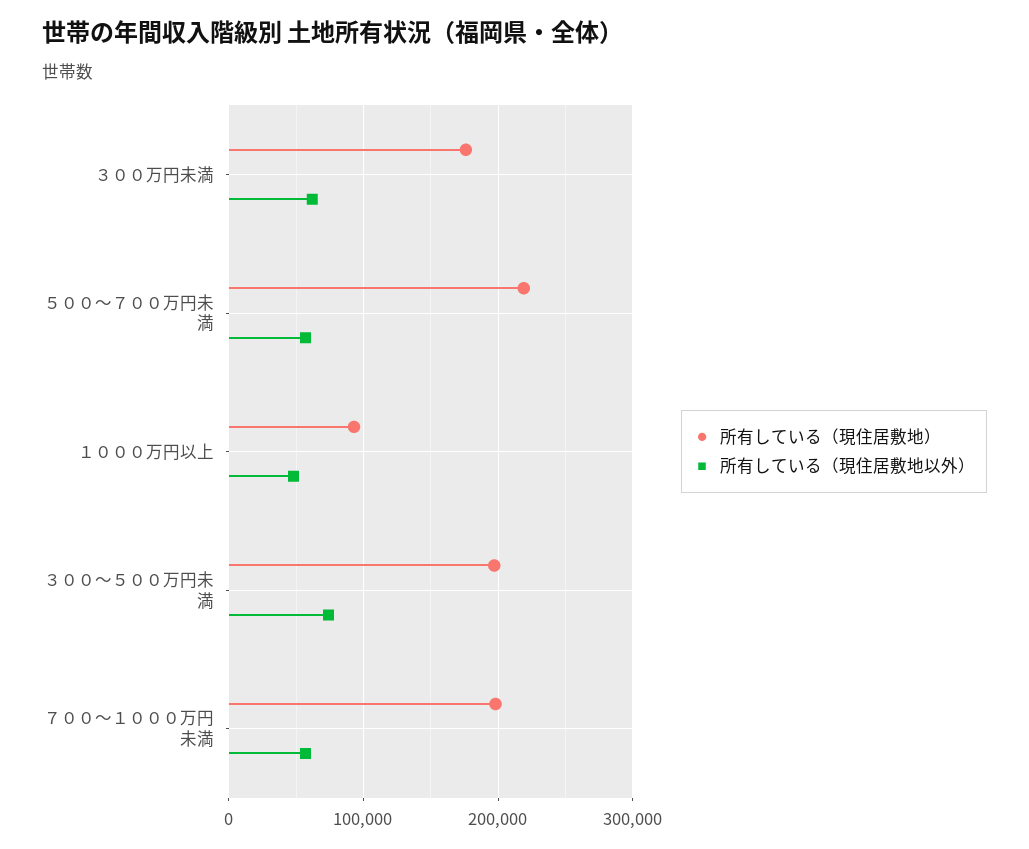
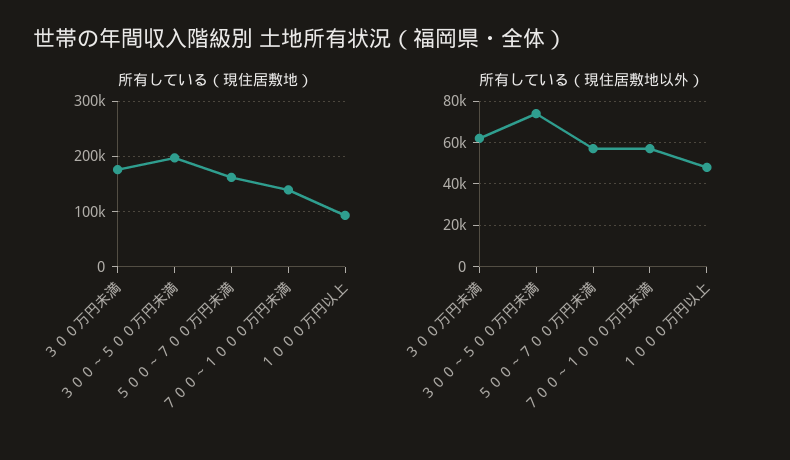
所有している（現住居敷地）, ５００～７００万円未満: 220000 -> 160000
所有している（現住居敷地）, ７００～１０００万円未満: 200000 -> 140000

